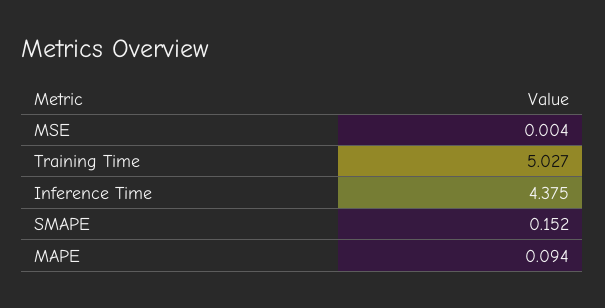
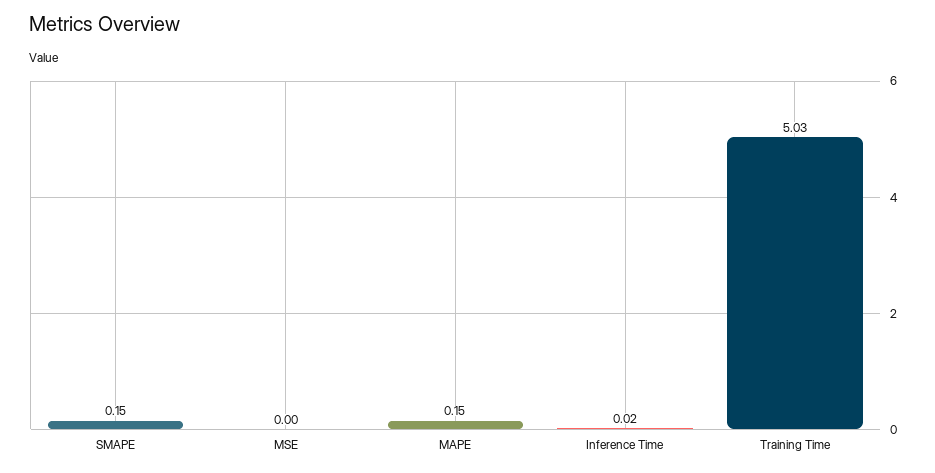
Inference Time: 4.375 -> 0.02
MAPE: 0.094 -> 0.15

